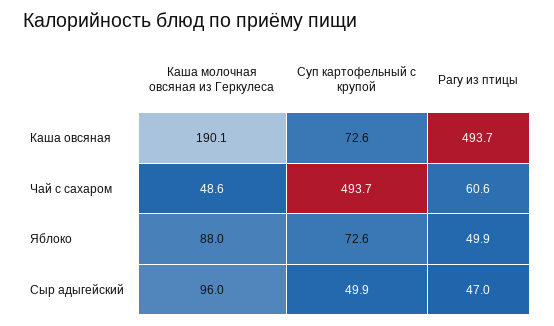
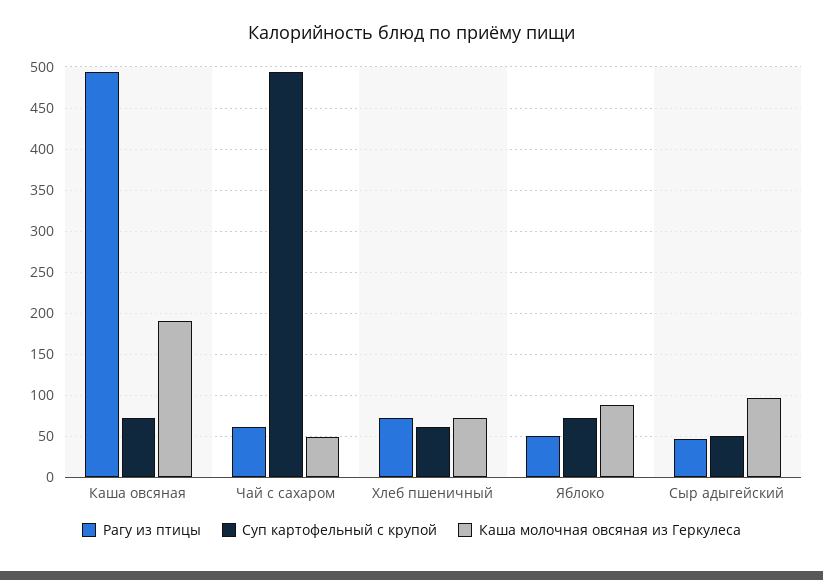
Рагу из птицы, Хлеб пшеничный: none -> 70
Суп картофельный с крупой, Хлеб пшеничный: none -> 60
Каша молочная овсяная из Геркулеса, Хлеб пшеничный: none -> 70

